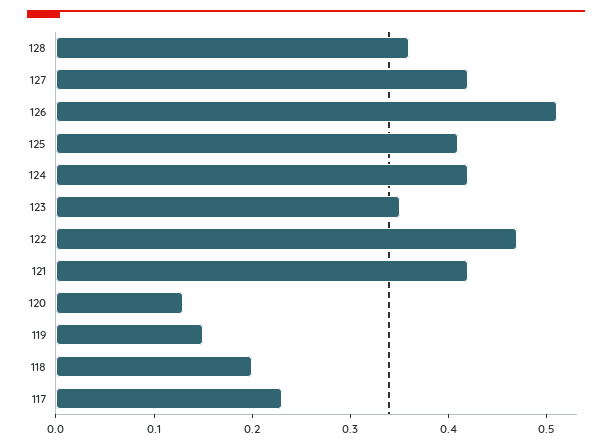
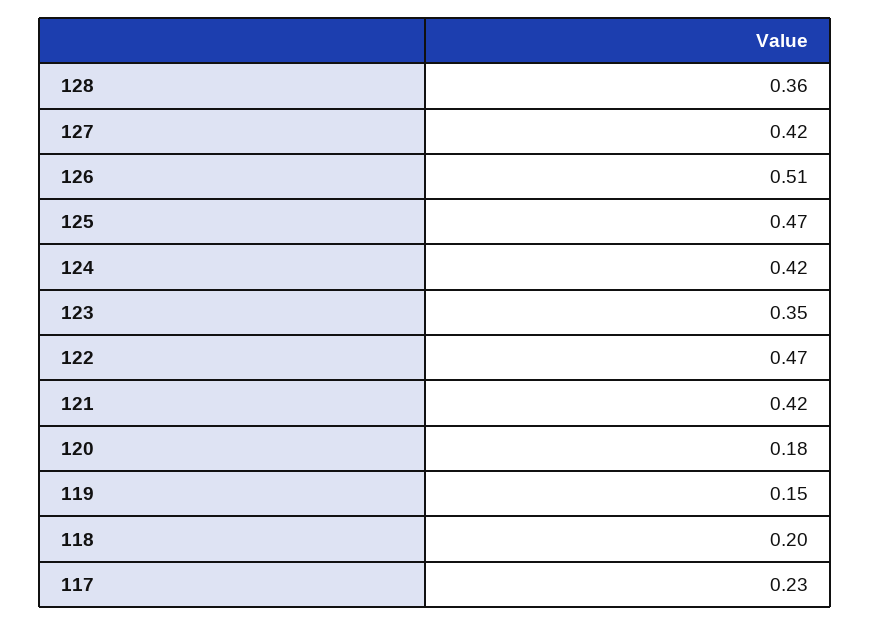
125: 0.41 -> 0.47
120: 0.13 -> 0.18

